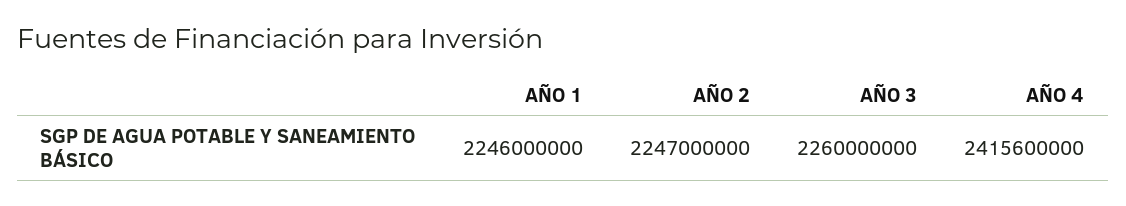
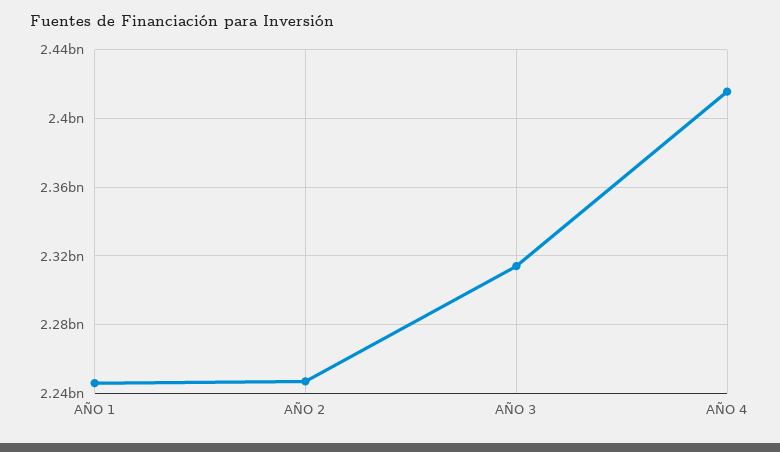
AÑO 3: 2260000000 -> 2315000000

